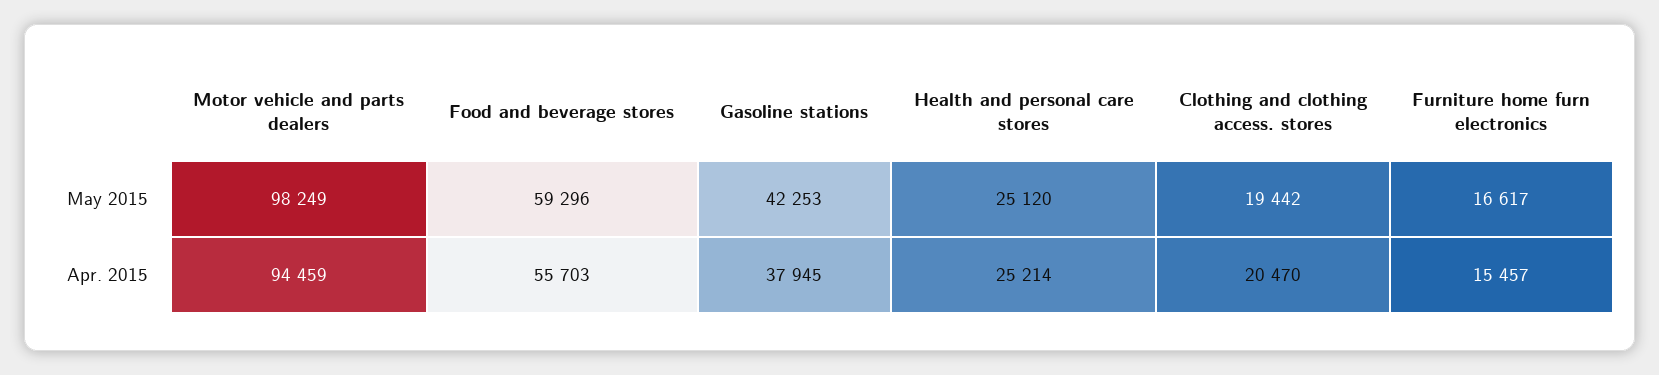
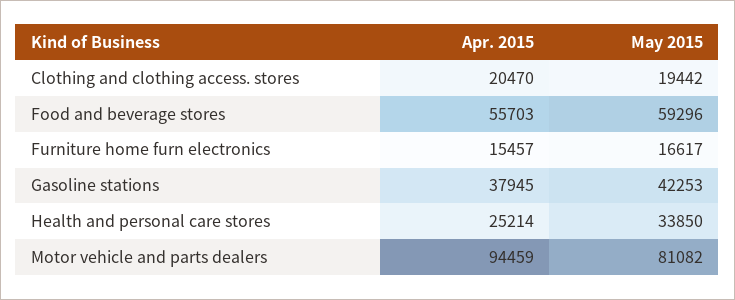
Motor vehicle and parts dealers, May 2015: 98249 -> 81082
Health and personal care stores, May 2015: 25120 -> 33850

